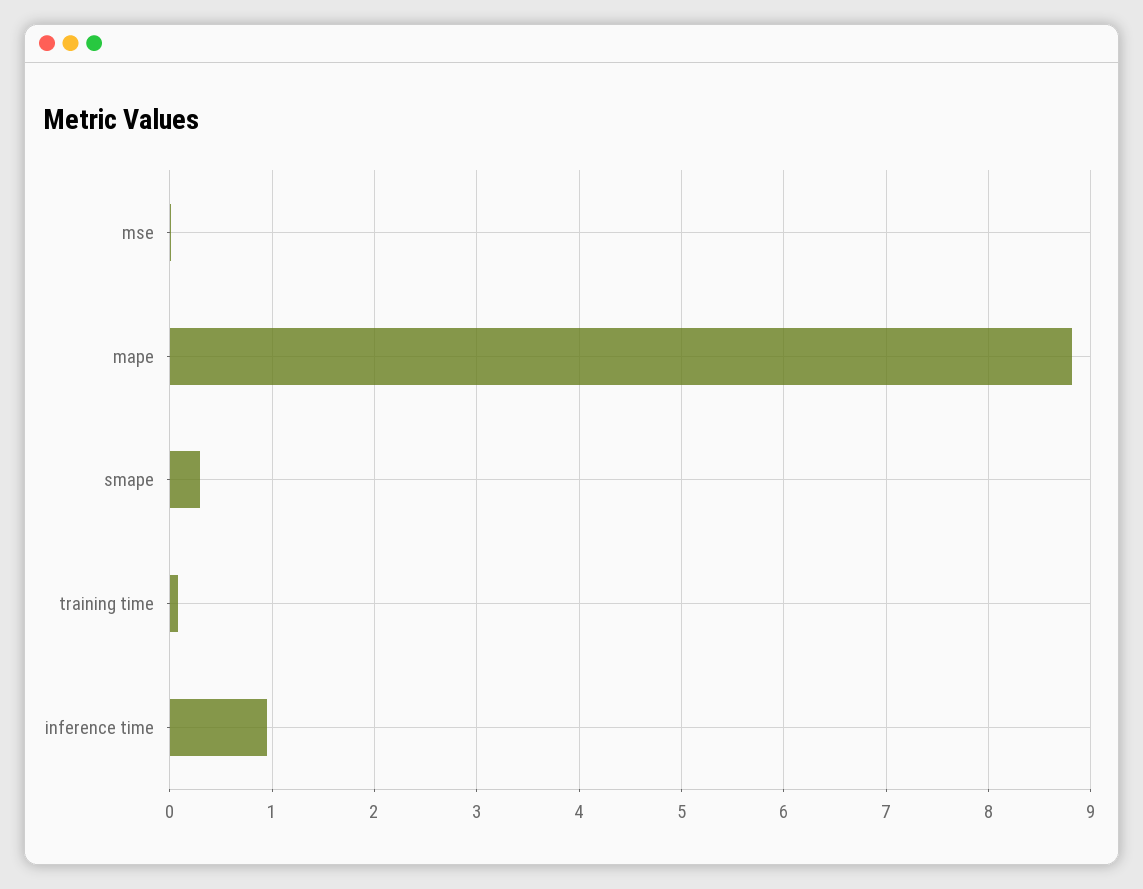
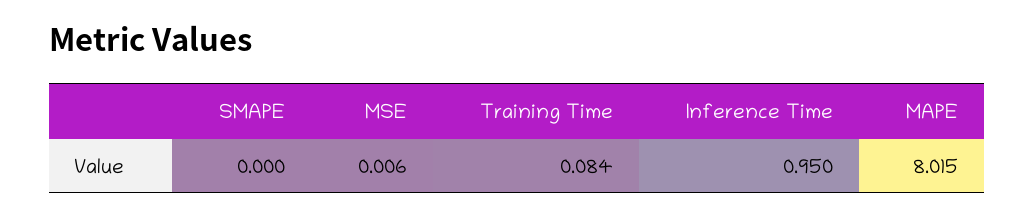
mape: 8.8 -> 8.015
smape: 0.3 -> 0

